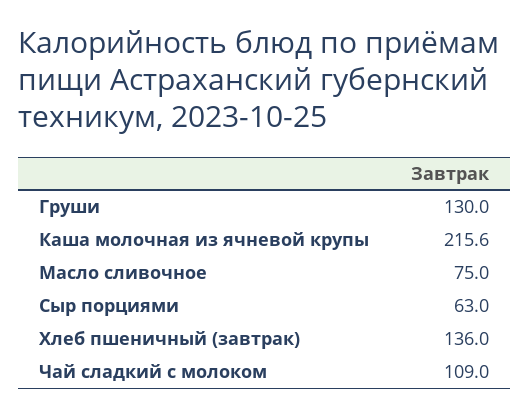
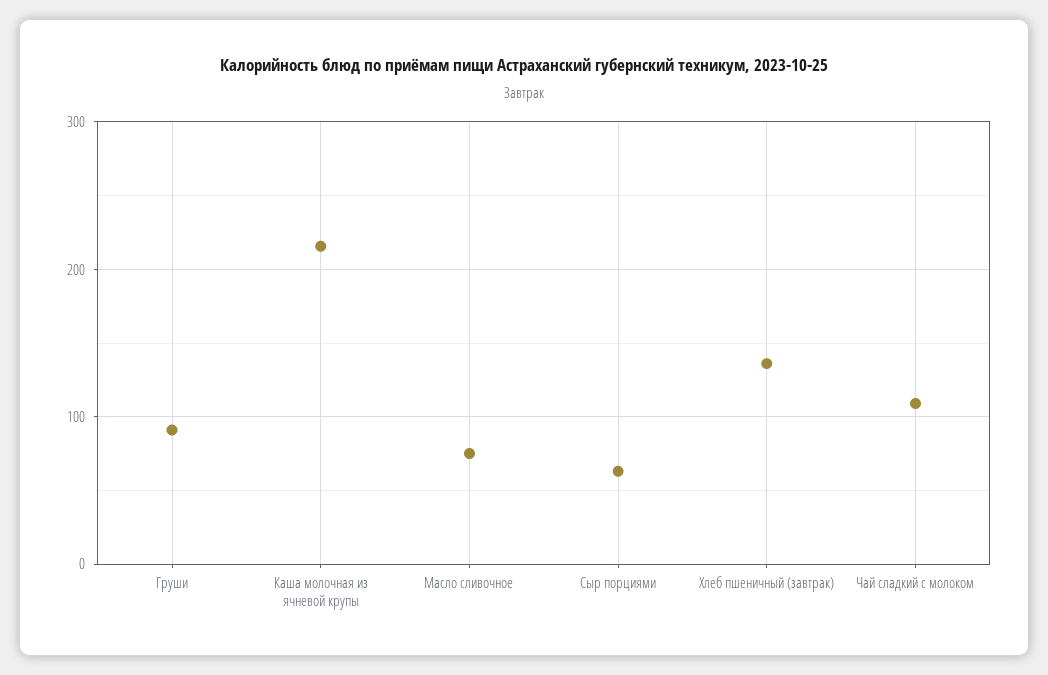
Груши: 130 -> 90

